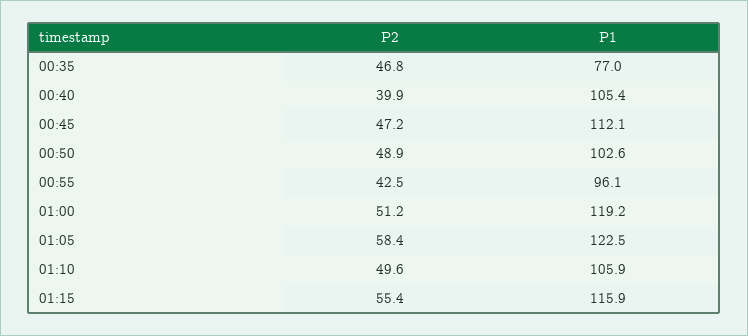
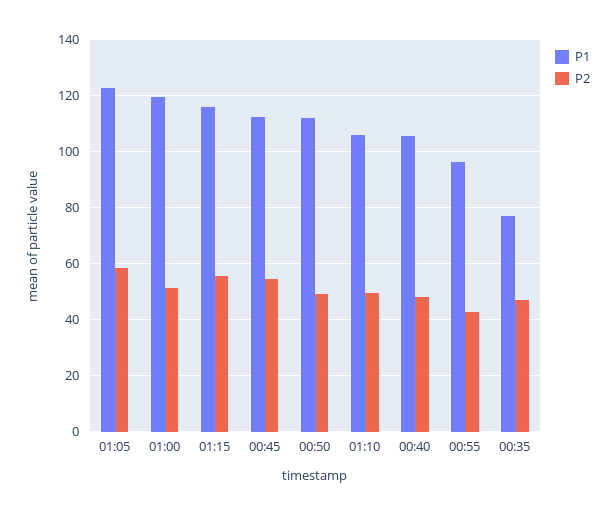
P2, 00:40: 39.9 -> 47.5
P2, 00:45: 47.2 -> 55
P1, 00:50: 102.6 -> 112.5

